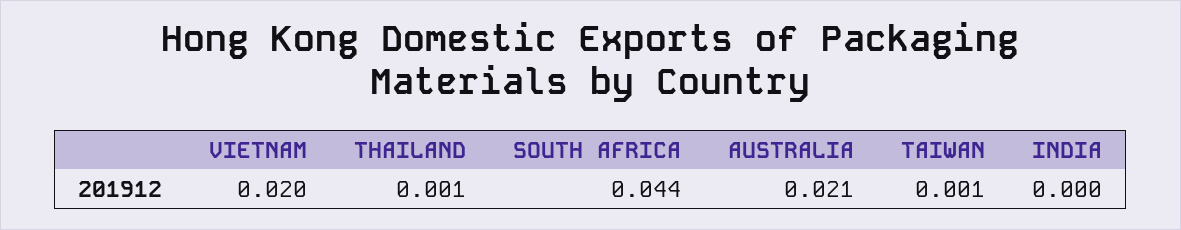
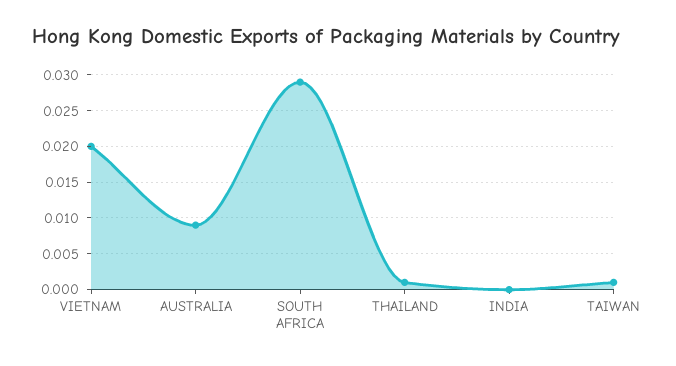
SOUTH AFRICA: 0.044 -> 0.029
AUSTRALIA: 0.021 -> 0.009

